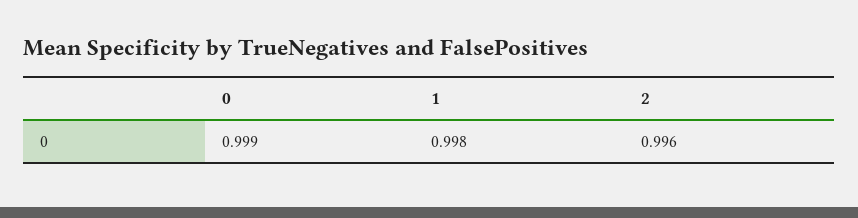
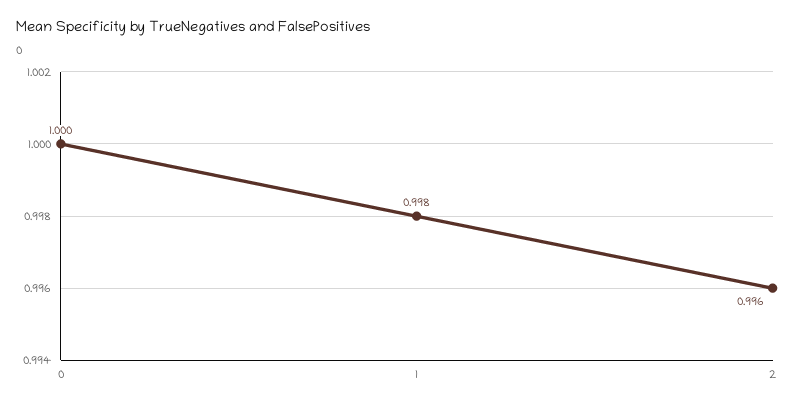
0: 0.999 -> 1

